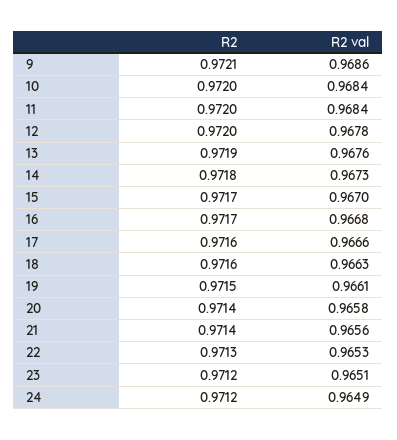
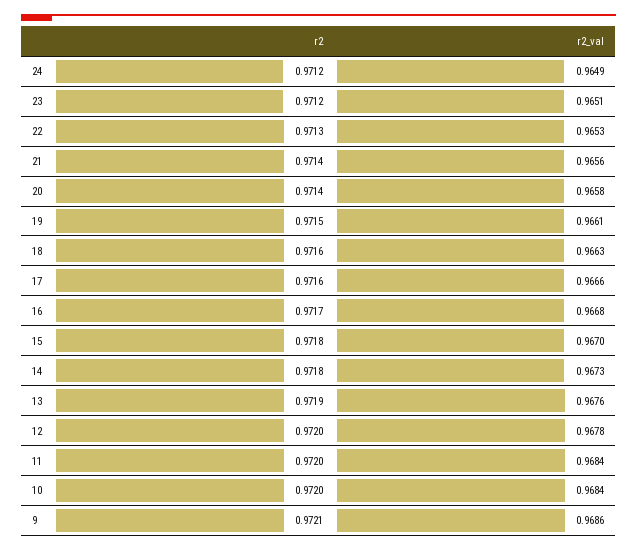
R2, 15: 0.9717 -> 0.9718

